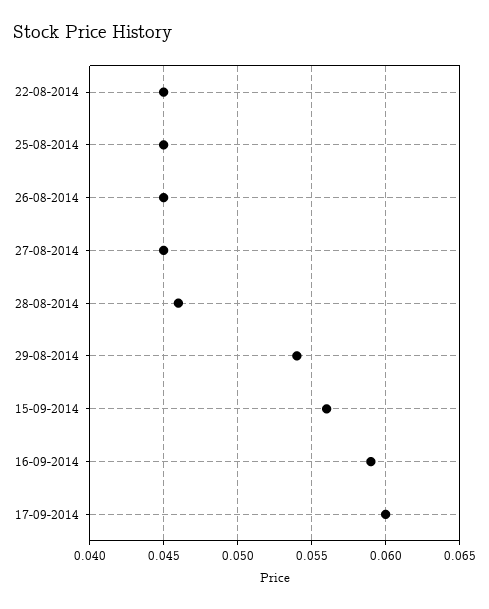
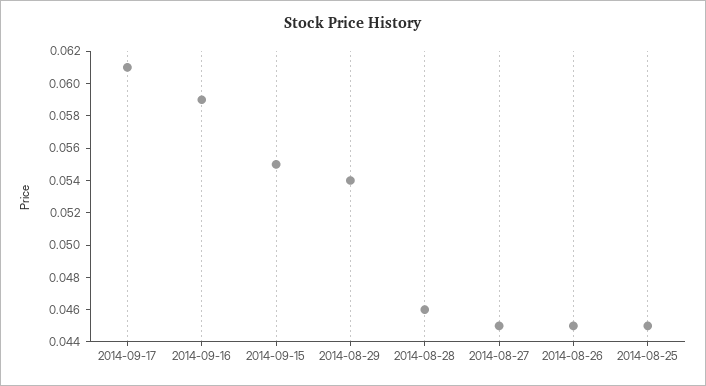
22-08-2014: 0.045 -> none
15-09-2014: 0.056 -> 0.055
17-09-2014: 0.06 -> 0.061

